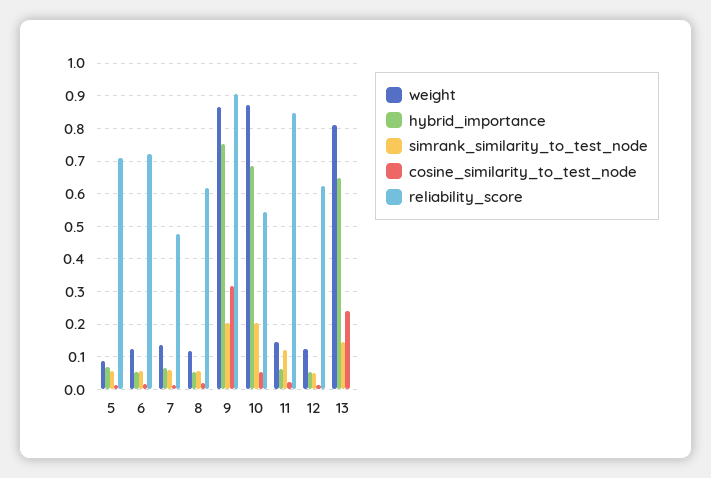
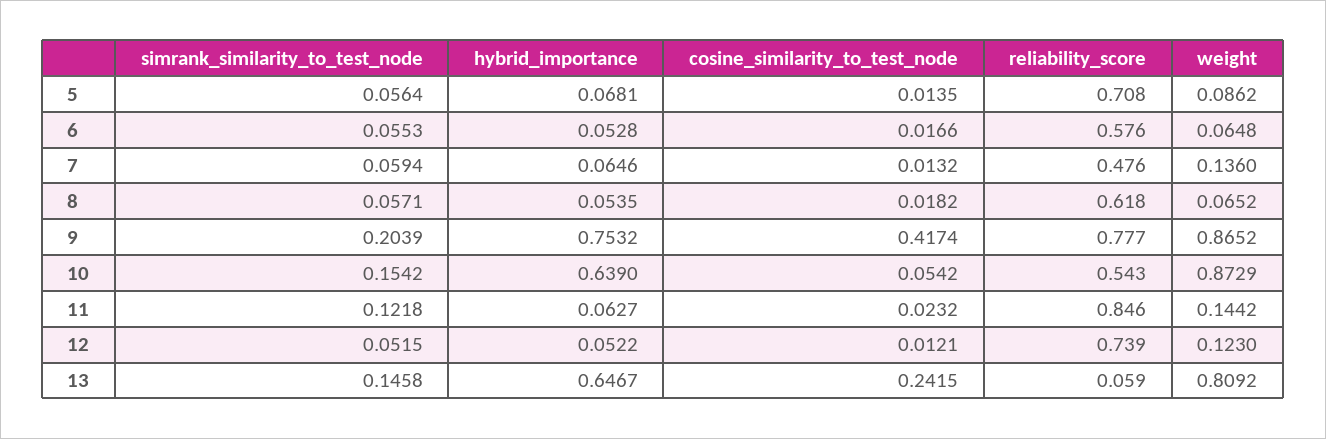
weight, 6: 0.12 -> 0.0648
reliability_score, 6: 0.72 -> 0.576
weight, 8: 0.12 -> 0.0652
cosine_similarity_to_test_node, 9: 0.32 -> 0.4174
reliability_score, 9: 0.9 -> 0.777
hybrid_importance, 10: 0.68 -> 0.639
simrank_similarity_to_test_node, 10: 0.2 -> 0.1542
reliability_score, 12: 0.62 -> 0.739
reliability_score, 13: 0 -> 0.059

